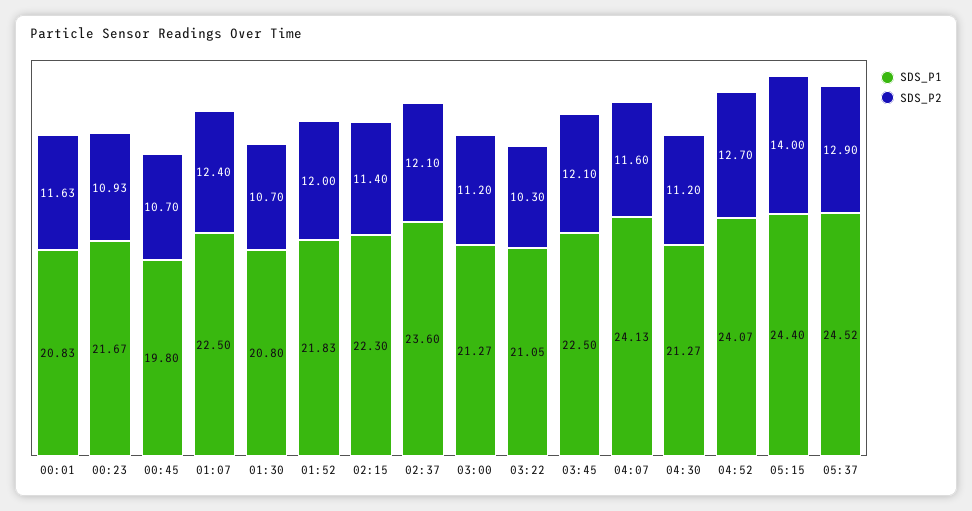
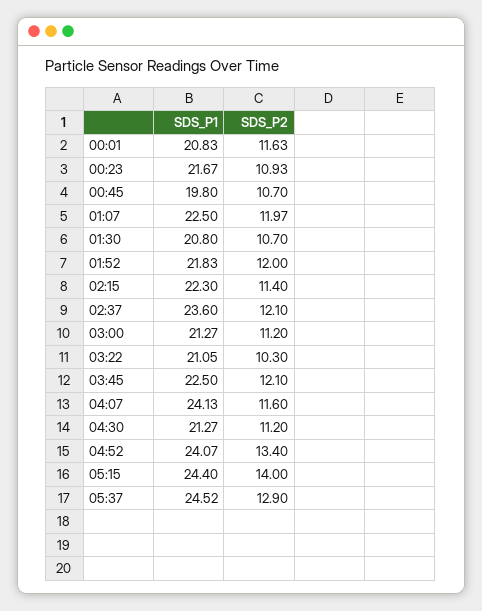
SDS_P2, 01:07: 12.4 -> 11.97
SDS_P2, 04:52: 12.7 -> 13.4

